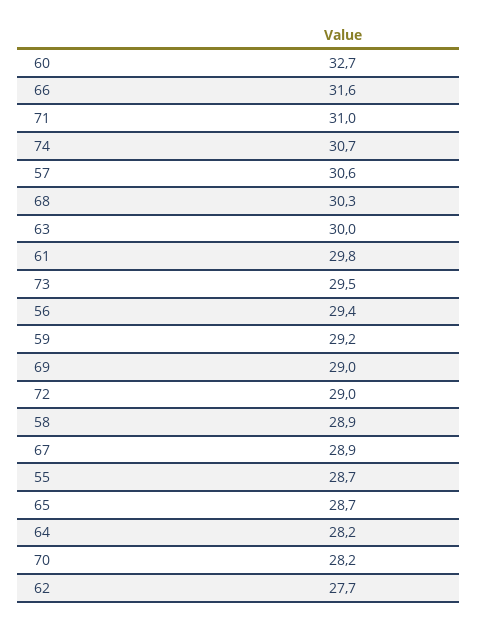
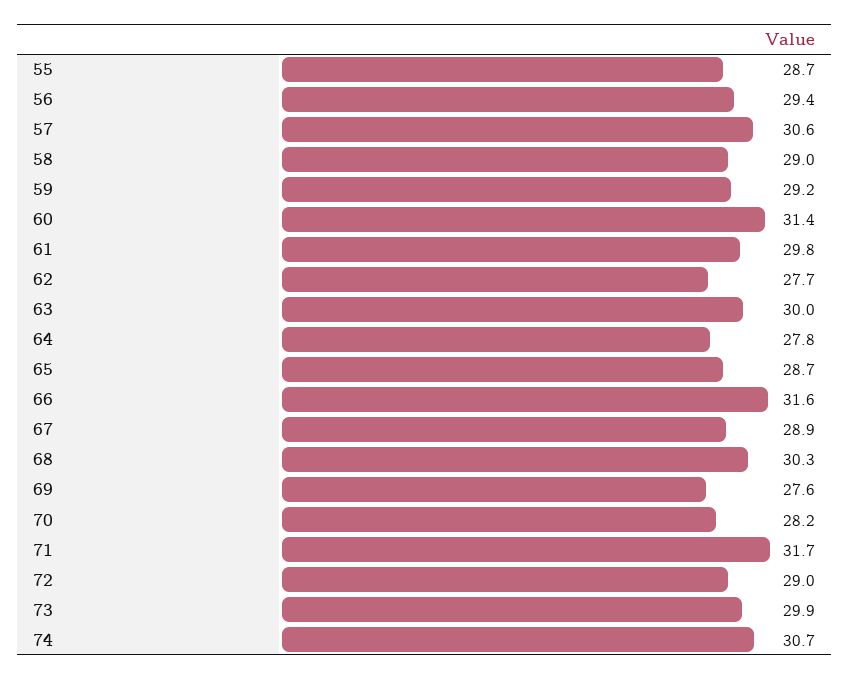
60: 32.7 -> 31.4
71: 31 -> 31.7
73: 29.5 -> 29.9
69: 29 -> 27.6
58: 28.9 -> 29
64: 28.2 -> 27.8

